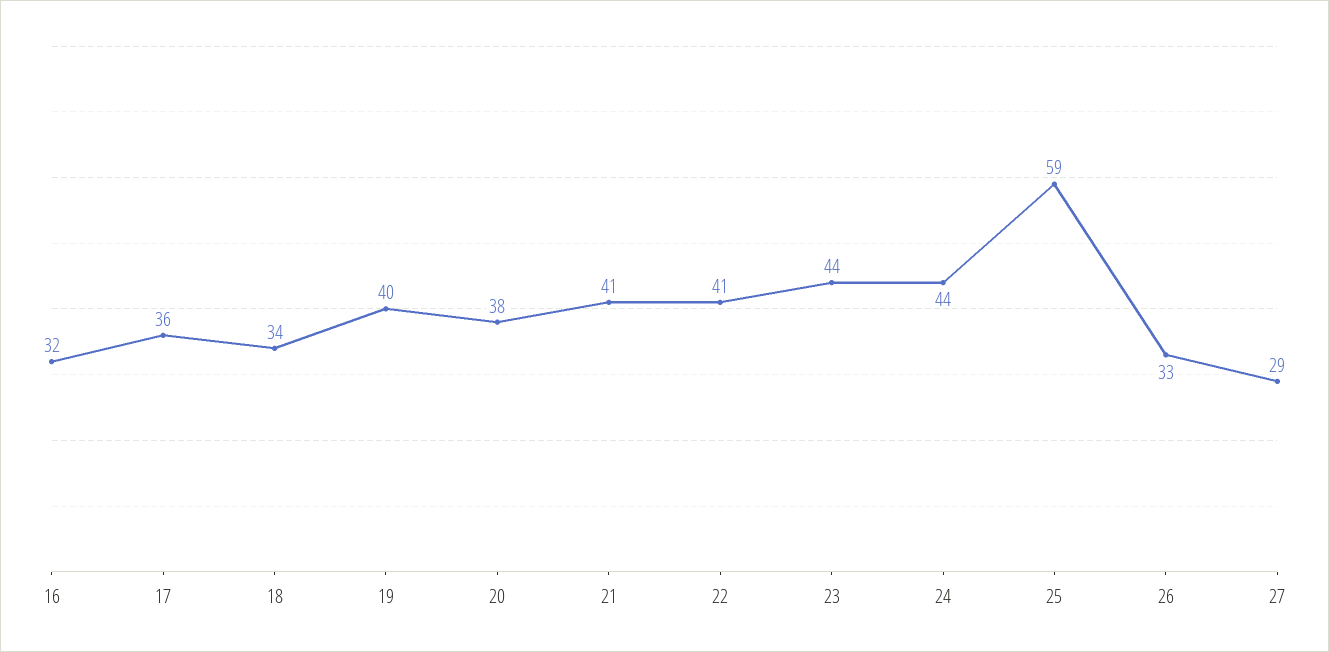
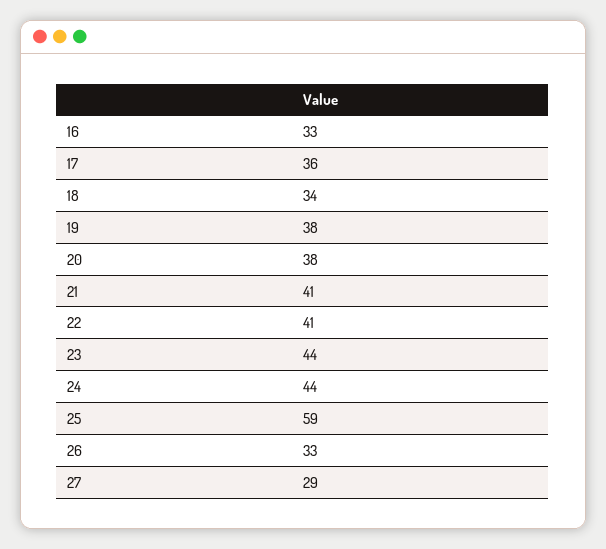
16: 32 -> 33
19: 40 -> 38

